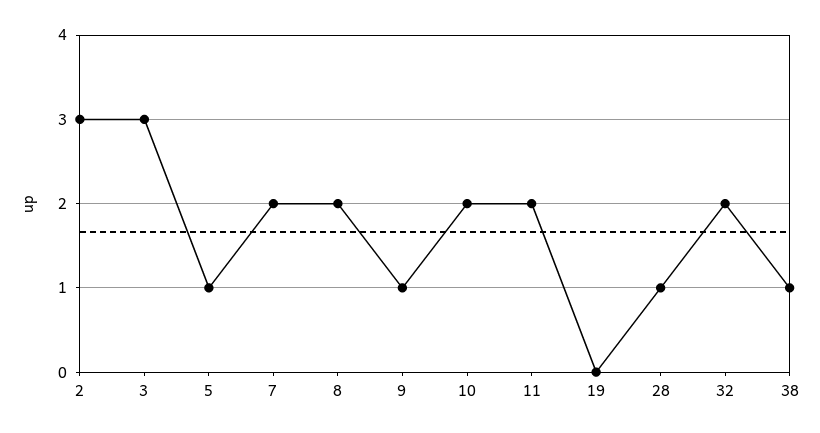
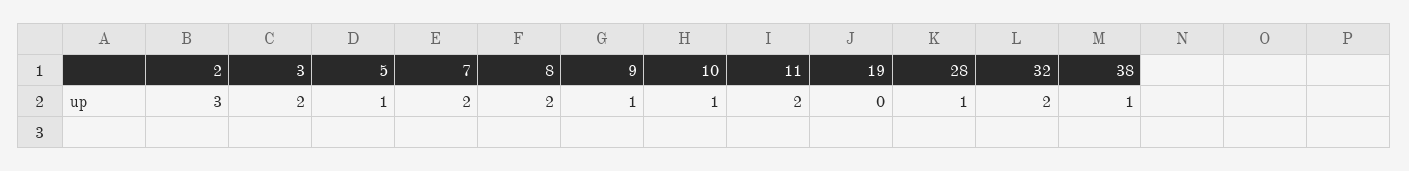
3: 3 -> 2
10: 2 -> 1

